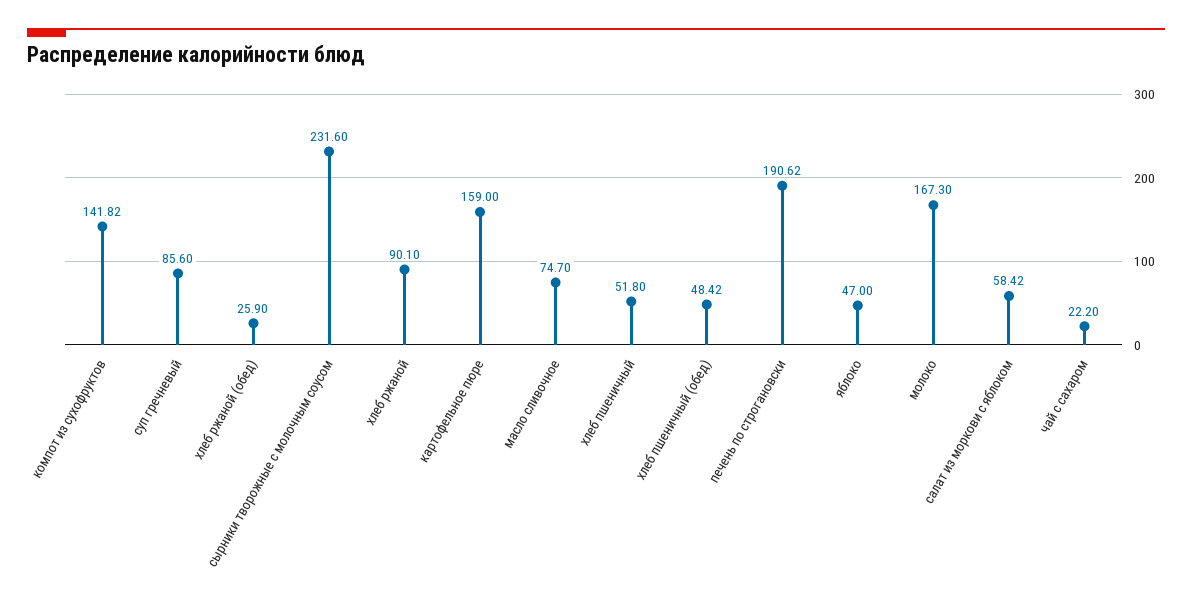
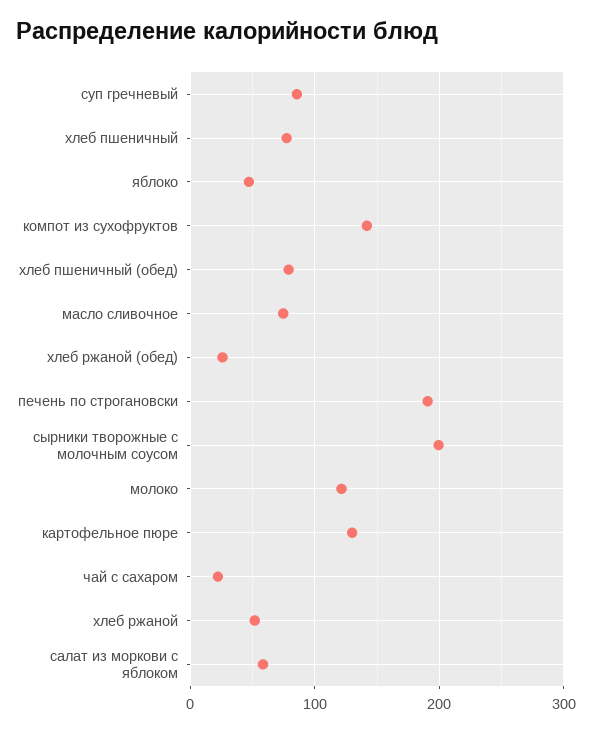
сырники творожные с молочным соусом: 231.6 -> 200
хлеб ржаной: 90.1 -> 50
картофельное пюре: 159 -> 130
хлеб пшеничный: 51.8 -> 80
хлеб пшеничный (обед): 48.42 -> 80
молоко: 167.3 -> 120

